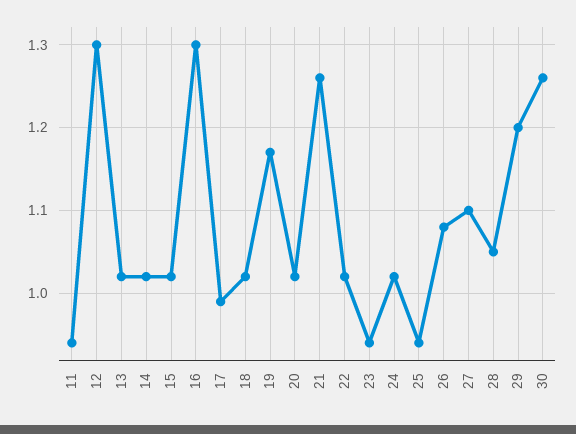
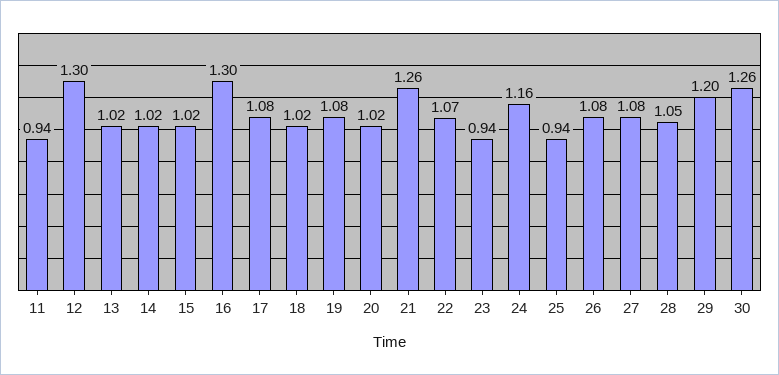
17: 0.99 -> 1.08
19: 1.17 -> 1.08
22: 1.02 -> 1.07
24: 1.02 -> 1.16
27: 1.1 -> 1.08

